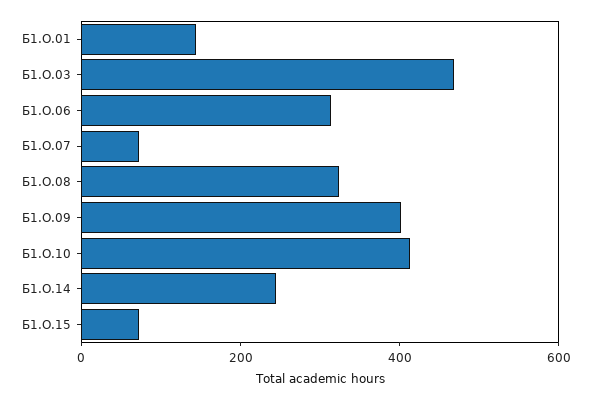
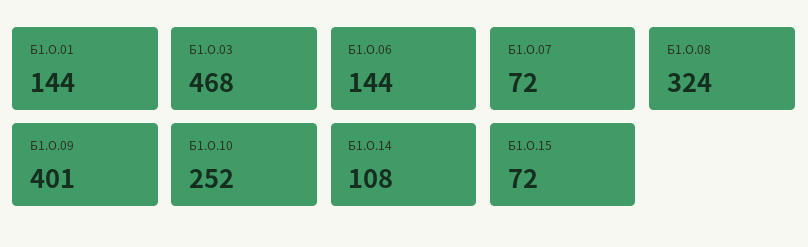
Б1.О.06: 300 -> 144
Б1.О.10: 400 -> 252
Б1.О.14: 250 -> 108

